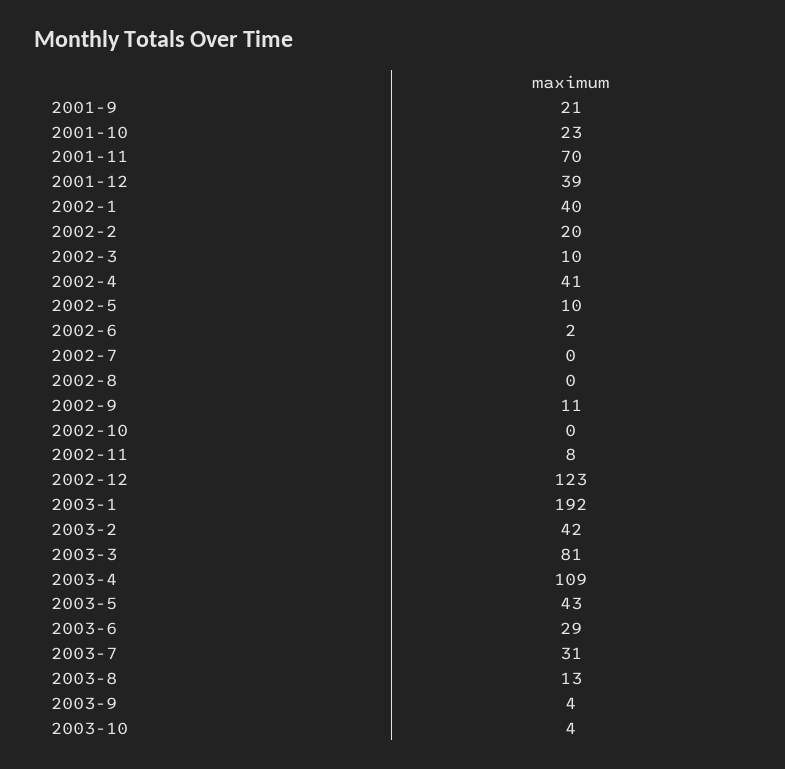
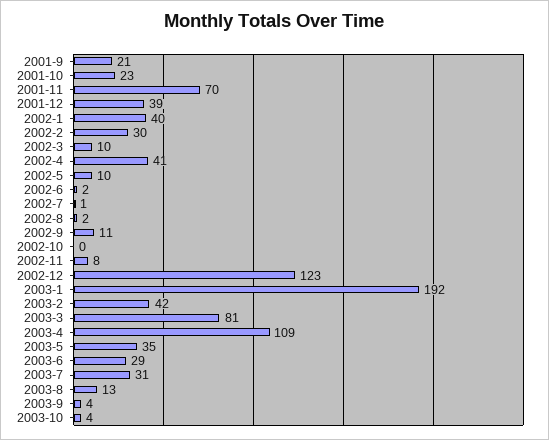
2002-2: 20 -> 30
2002-7: 0 -> 1
2002-8: 0 -> 2
2003-5: 43 -> 35

